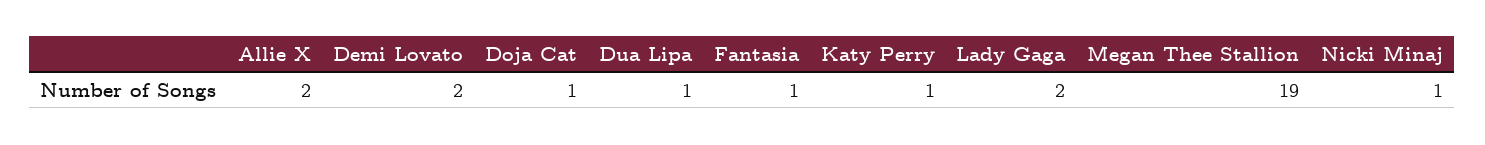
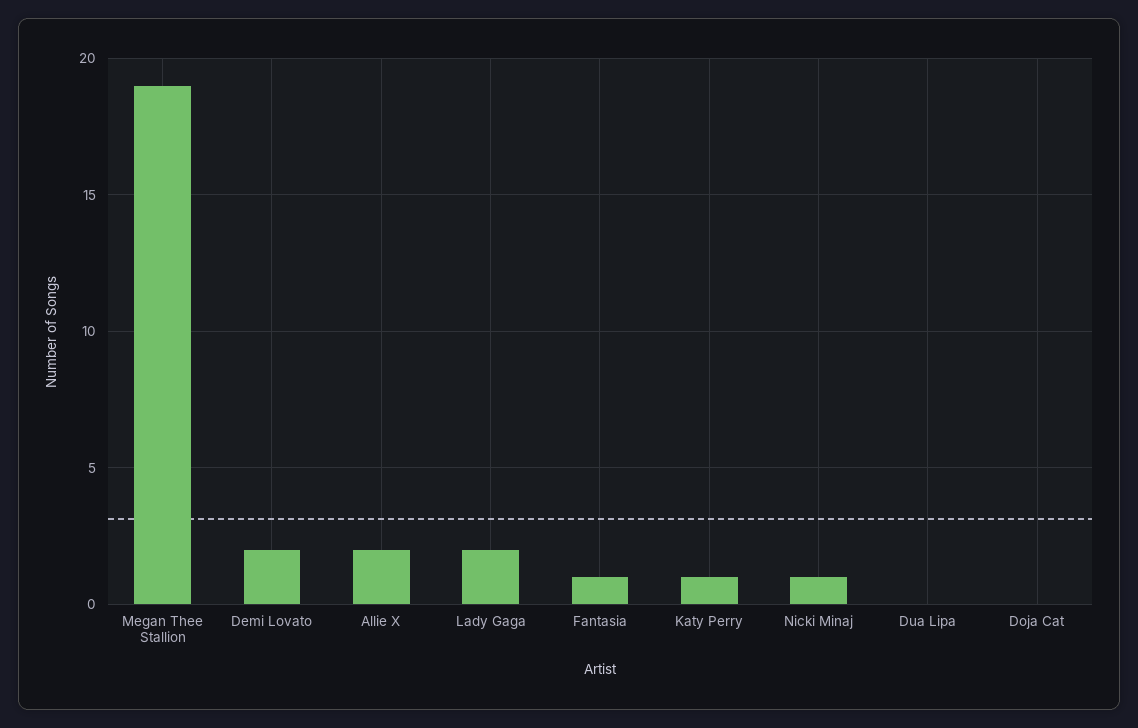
Doja Cat: 1 -> 0
Dua Lipa: 1 -> 0

